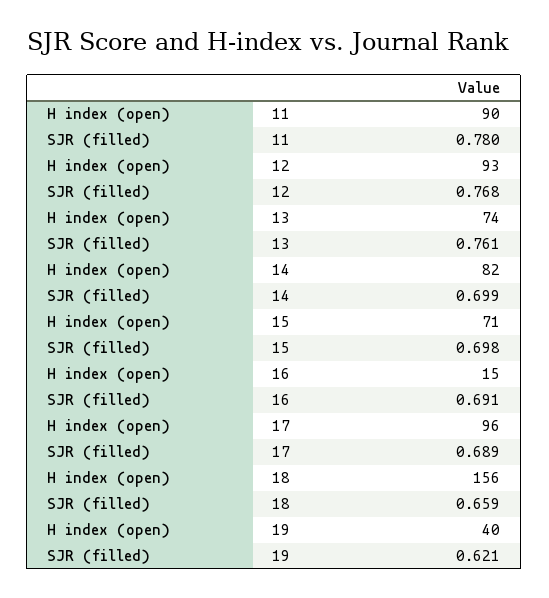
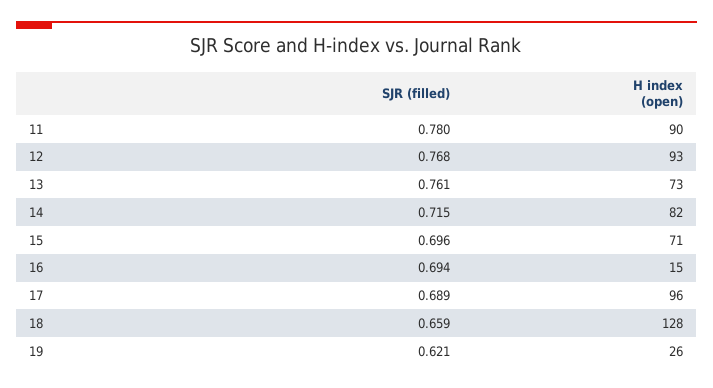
H index (open), 13: 74 -> 73
SJR (filled), 14: 0.699 -> 0.715
SJR (filled), 15: 0.698 -> 0.696
SJR (filled), 16: 0.691 -> 0.694
H index (open), 18: 156 -> 128
H index (open), 19: 40 -> 26

